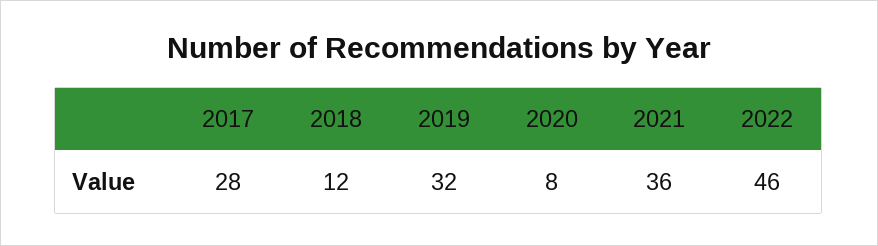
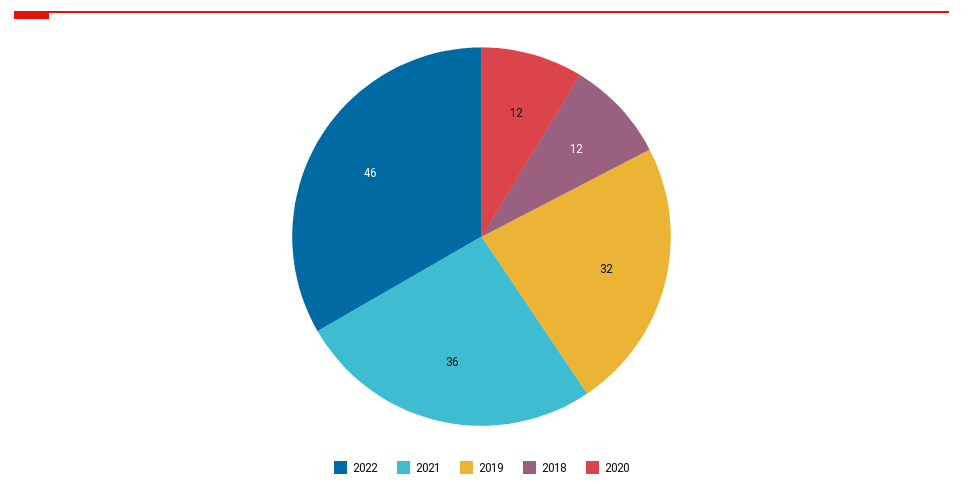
2017: 28 -> none
2020: 8 -> 12

